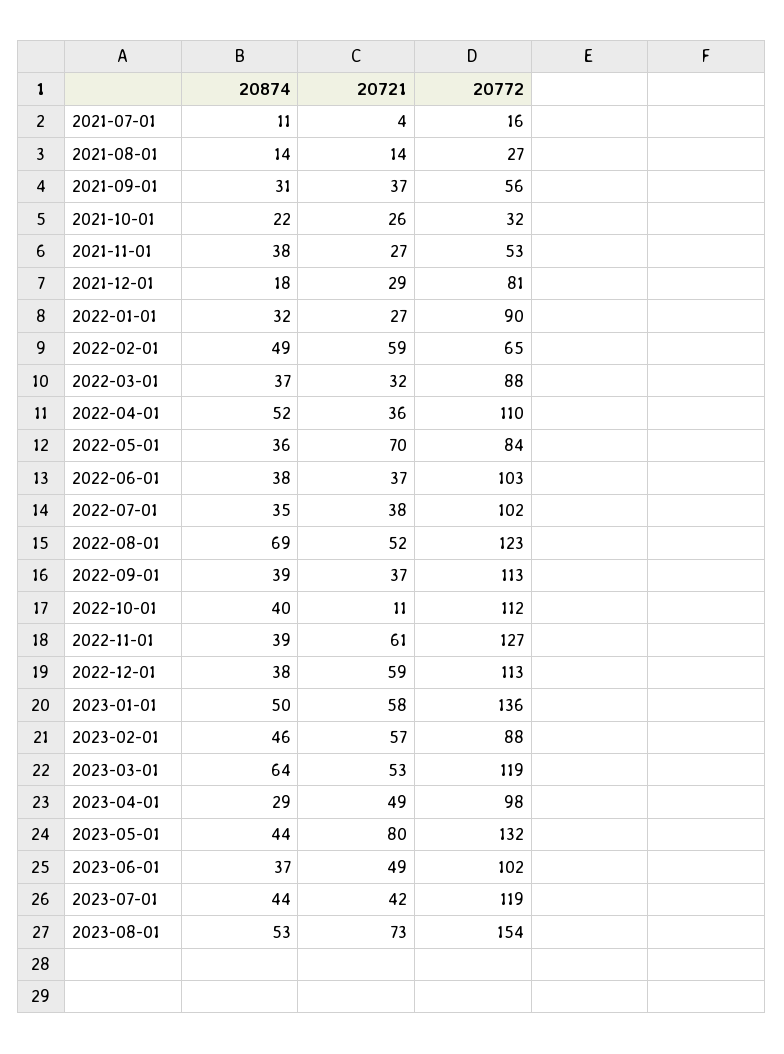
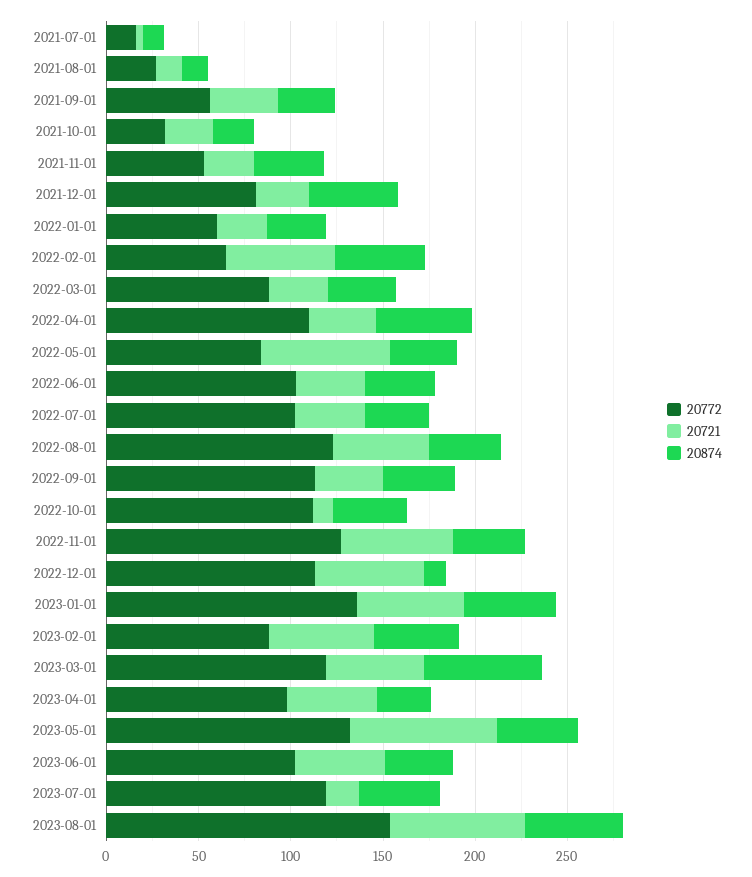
20874, 2021-12-01: 18 -> 50
20772, 2022-01-01: 90 -> 60
20874, 2022-08-01: 69 -> 40
20874, 2022-12-01: 38 -> 10
20721, 2023-07-01: 42 -> 20

